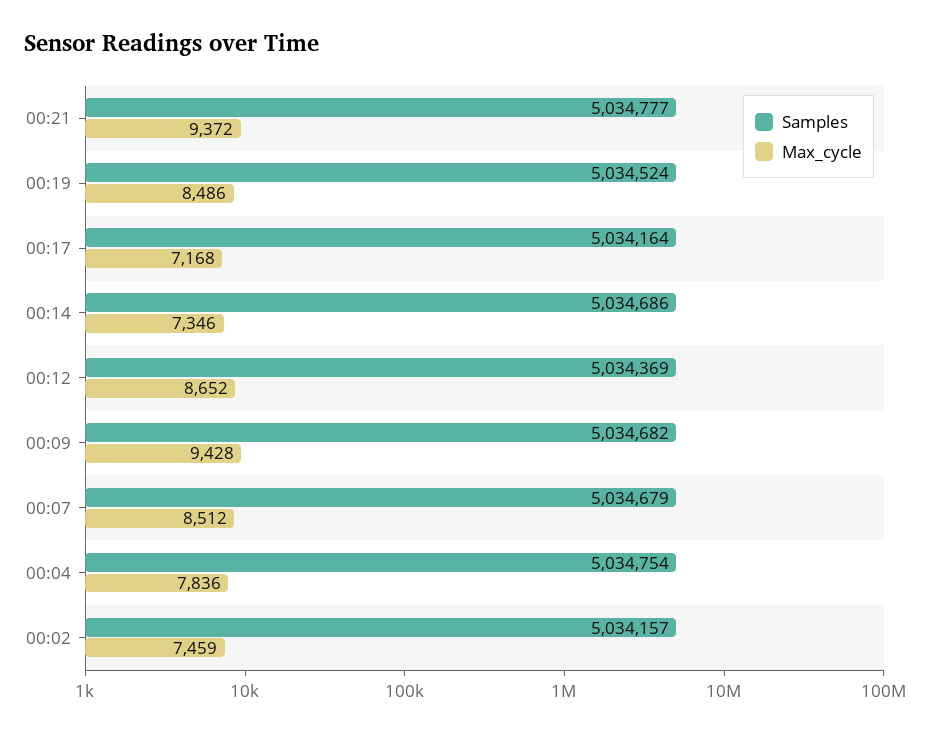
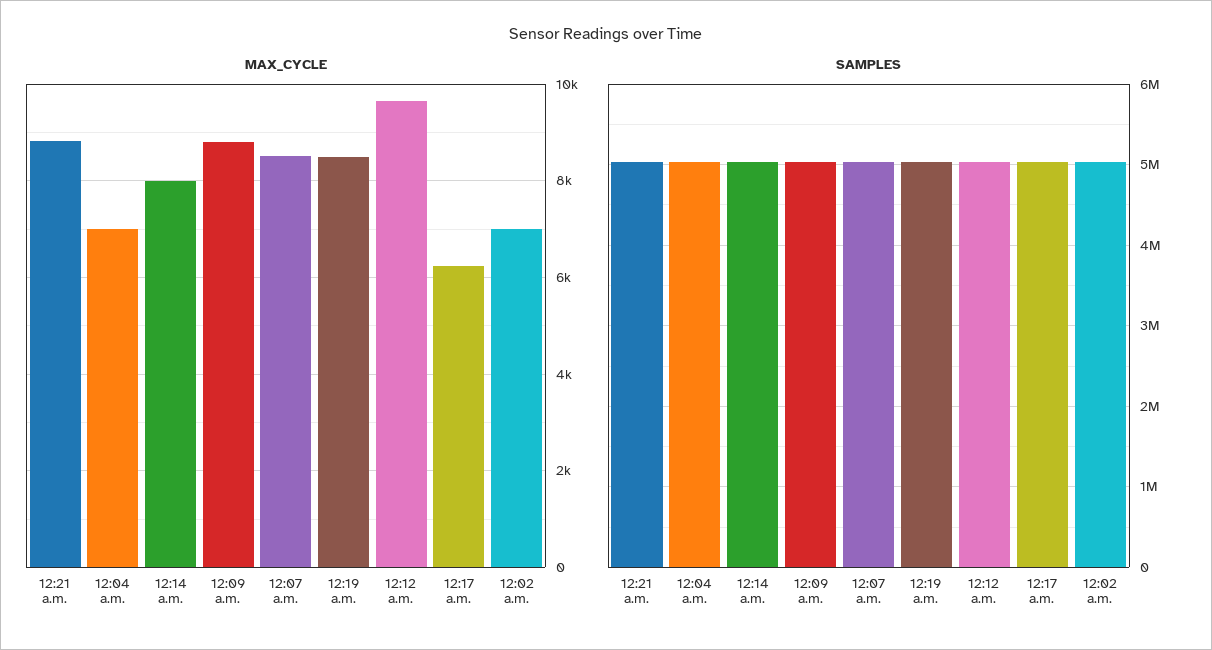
Max_cycle, 00:21: 9372 -> 8800
Max_cycle, 00:17: 7168 -> 6200
Max_cycle, 00:14: 7346 -> 8000
Max_cycle, 00:12: 8652 -> 9600
Max_cycle, 00:09: 9428 -> 8800
Max_cycle, 00:04: 7836 -> 7000
Max_cycle, 00:02: 7459 -> 7000

